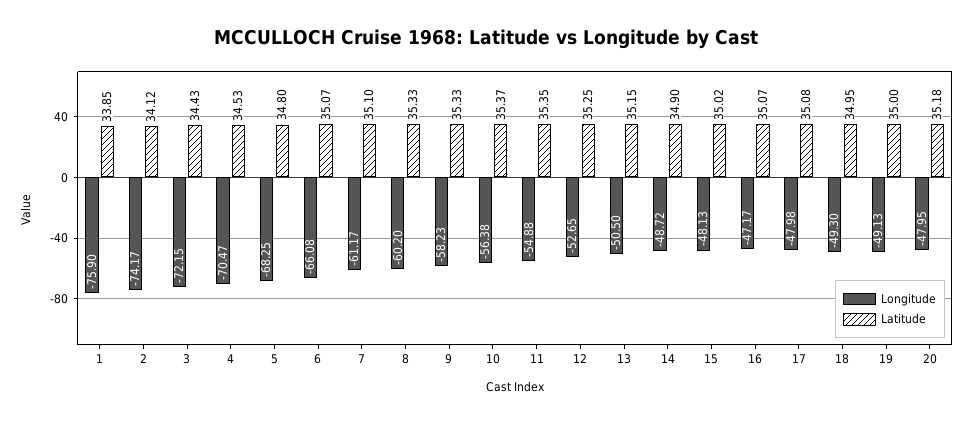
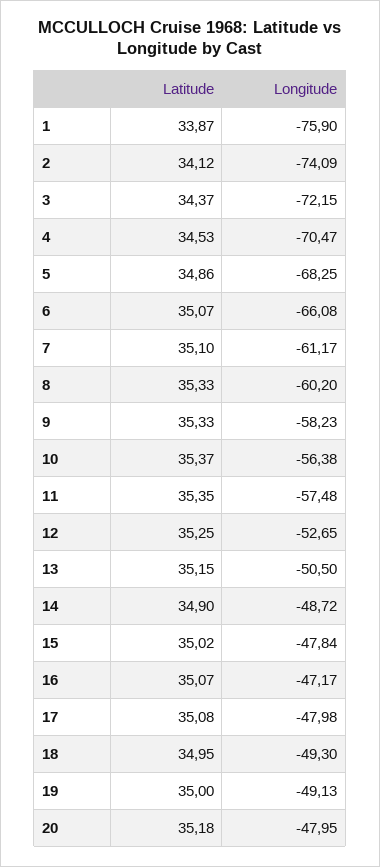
Latitude, 1: 33.85 -> 33.87
Longitude, 2: -74.17 -> -74.09
Latitude, 3: 34.43 -> 34.37
Latitude, 5: 34.8 -> 34.86
Longitude, 11: -54.88 -> -57.48
Longitude, 15: -48.13 -> -47.84

